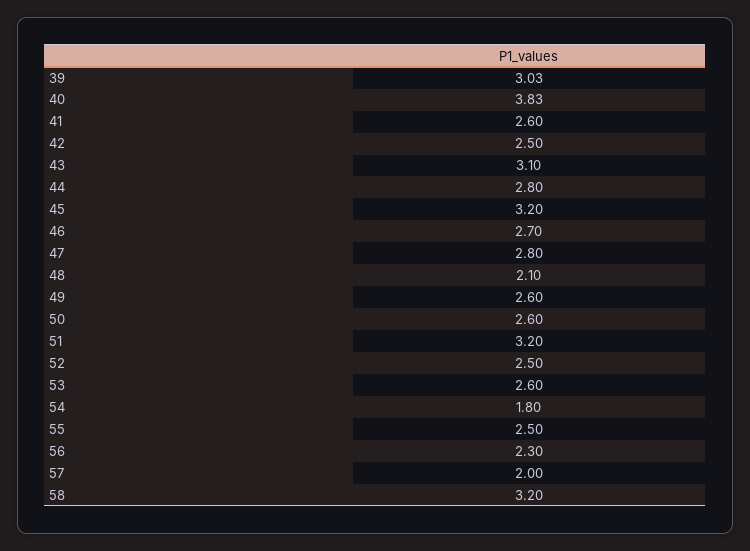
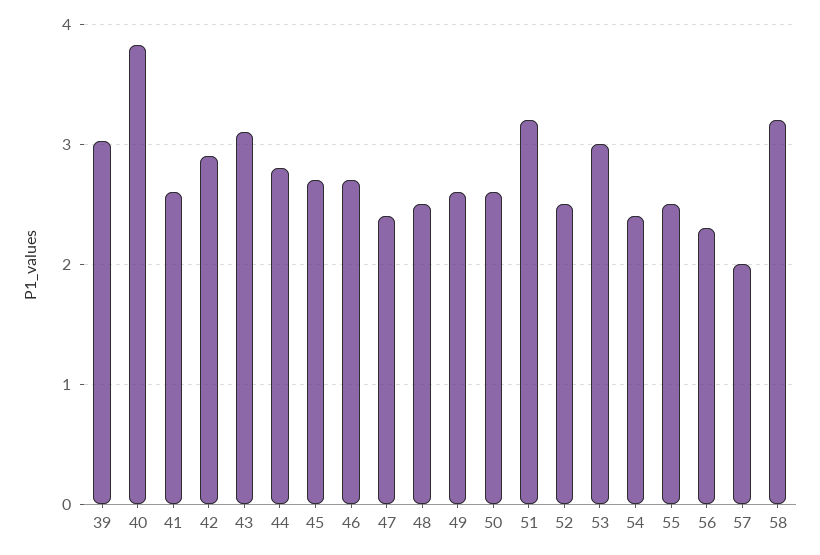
42: 2.5 -> 2.9
45: 3.2 -> 2.7
47: 2.8 -> 2.4
48: 2.1 -> 2.5
53: 2.6 -> 3
54: 1.8 -> 2.4

